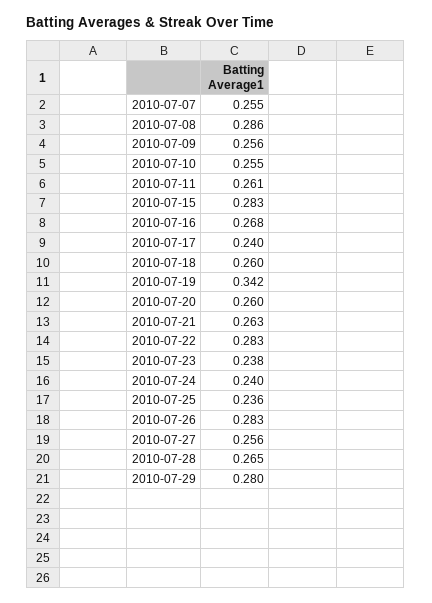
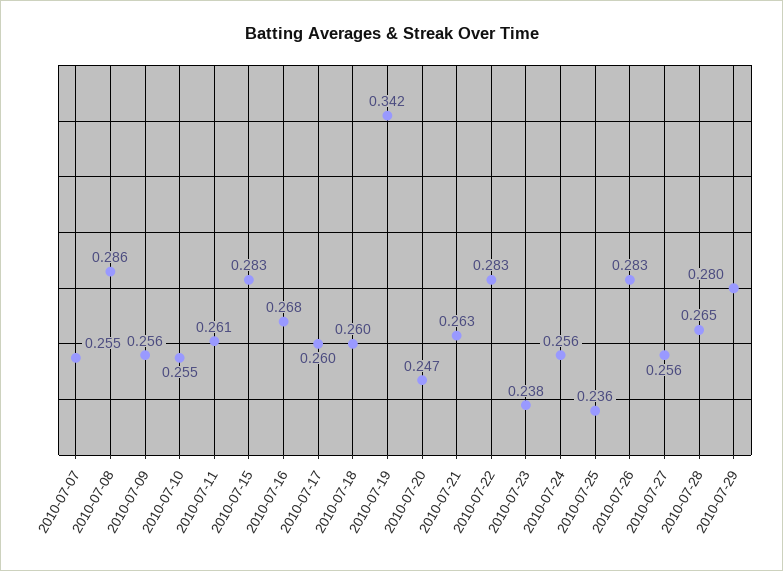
2010-07-17: 0.24 -> 0.26
2010-07-20: 0.26 -> 0.247
2010-07-24: 0.24 -> 0.256

